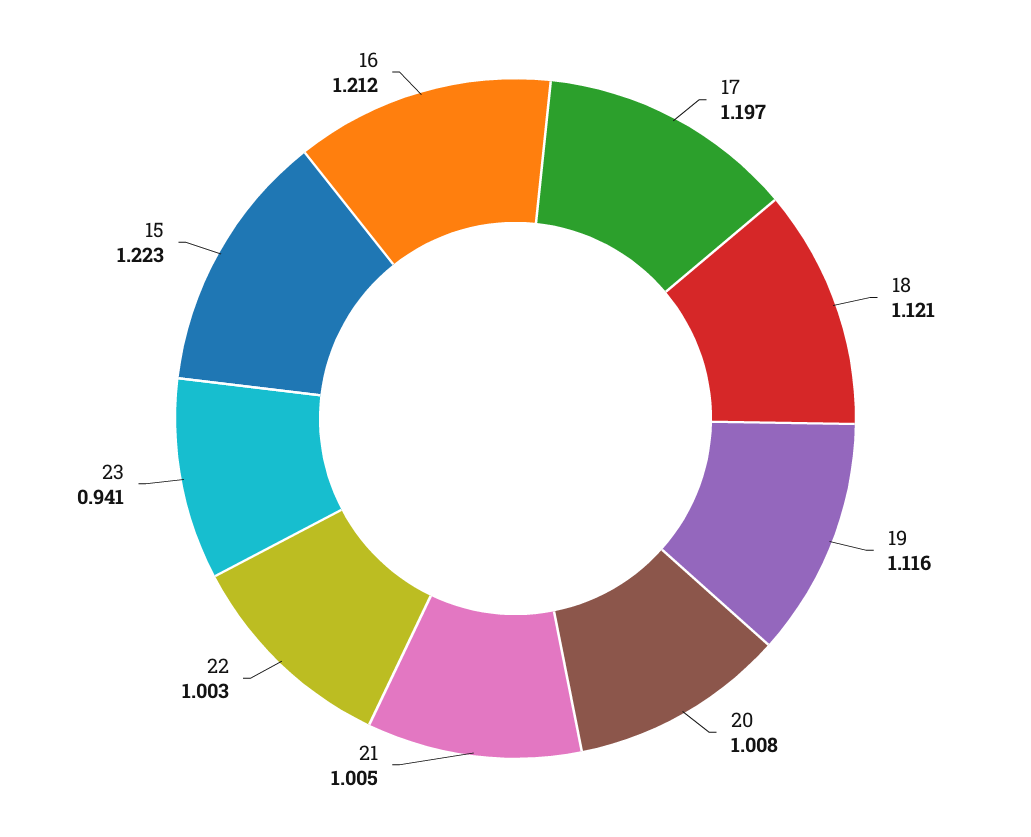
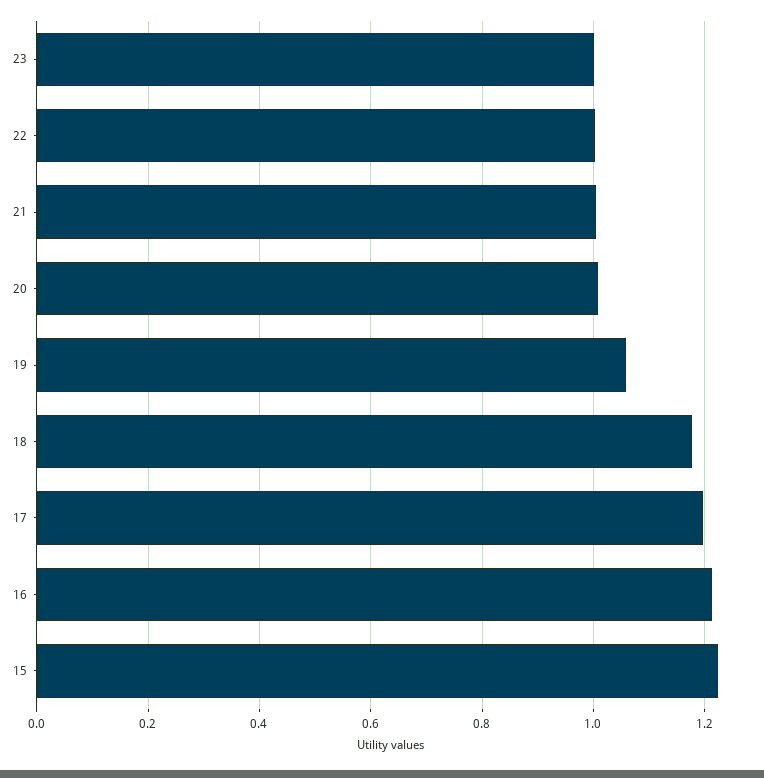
18: 1.121 -> 1.18
19: 1.116 -> 1.06
23: 0.941 -> 1

